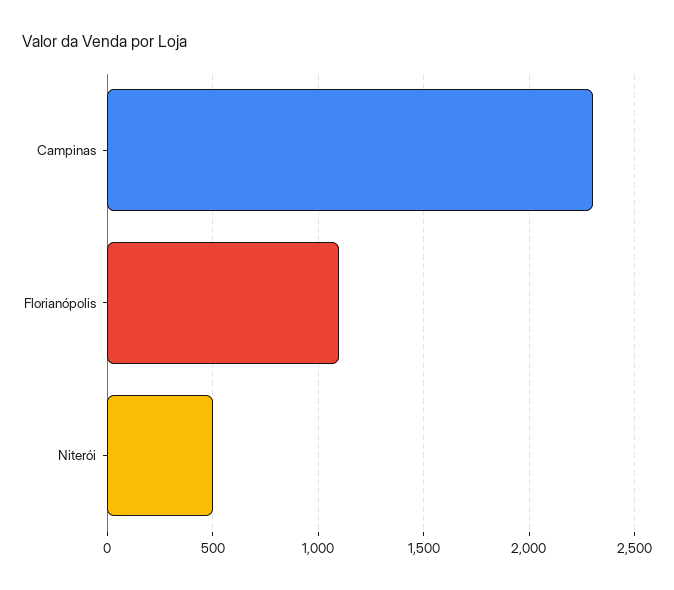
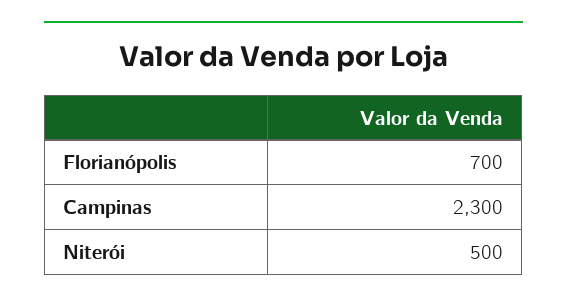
Florianópolis: 1100 -> 700

